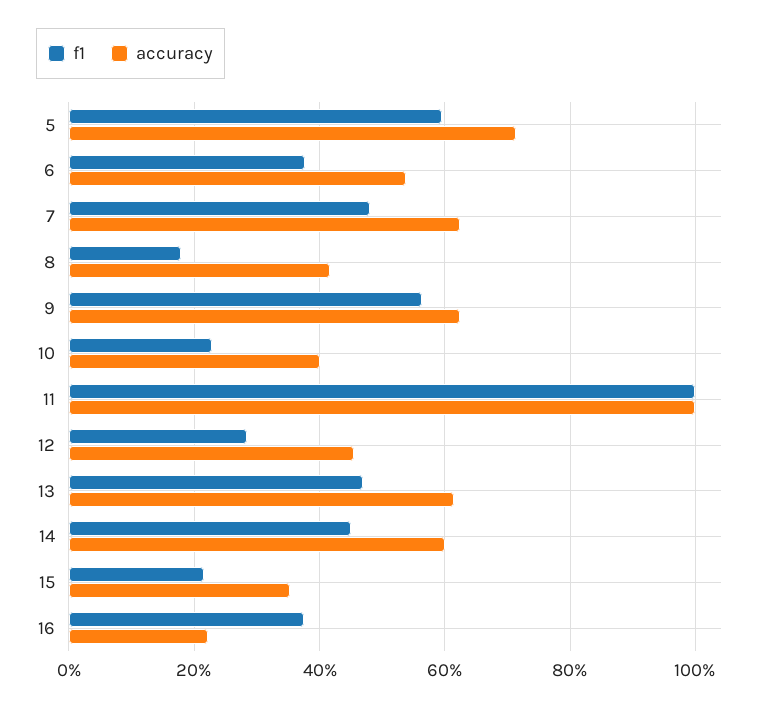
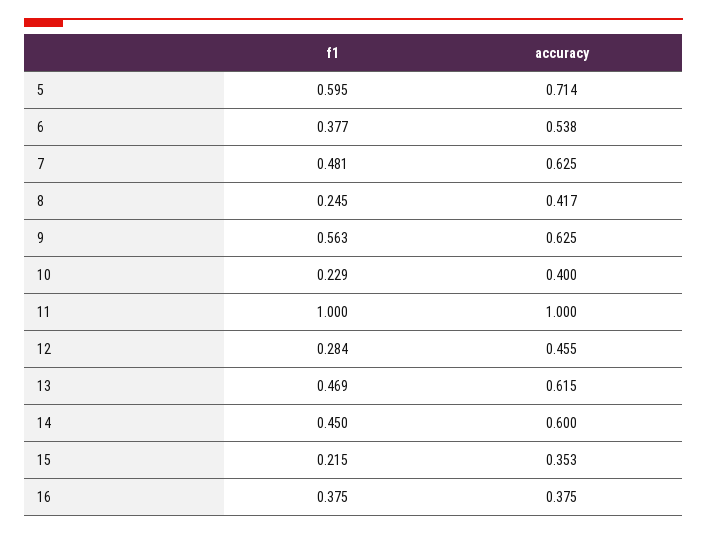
f1, 8: 0.18 -> 0.245
accuracy, 16: 0.22 -> 0.375

